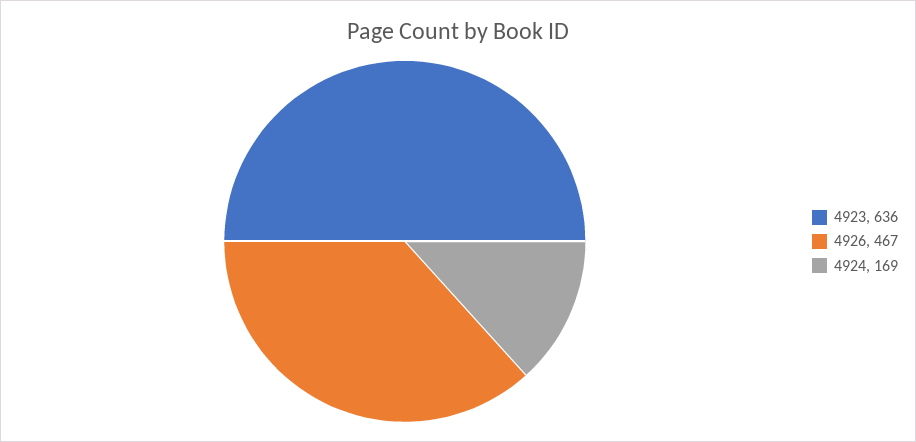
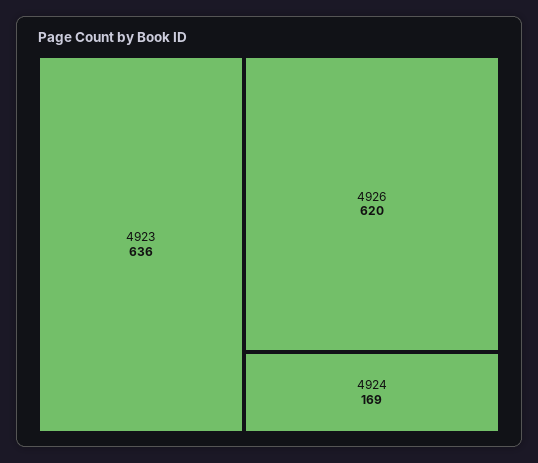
4926: 467 -> 620

